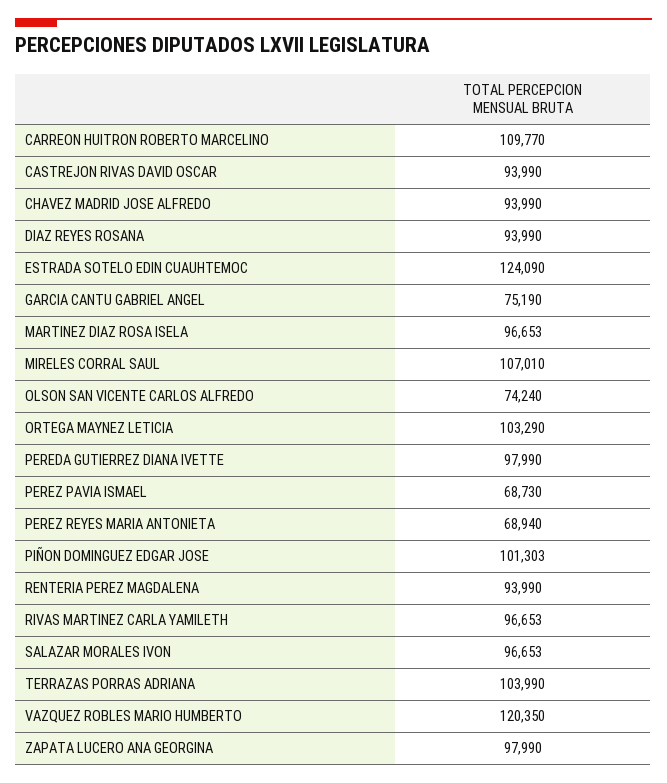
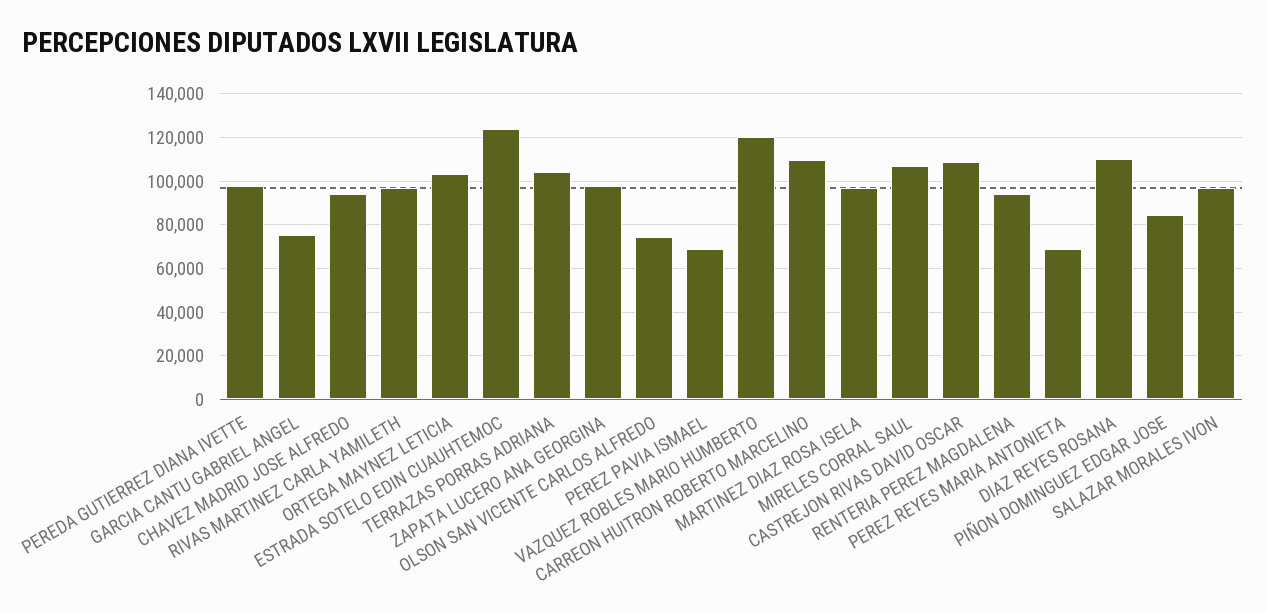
CASTREJON RIVAS DAVID OSCAR: 93990 -> 110000
DIAZ REYES ROSANA: 93990 -> 110000
PIÑON DOMINGUEZ EDGAR JOSE: 101303 -> 85000

